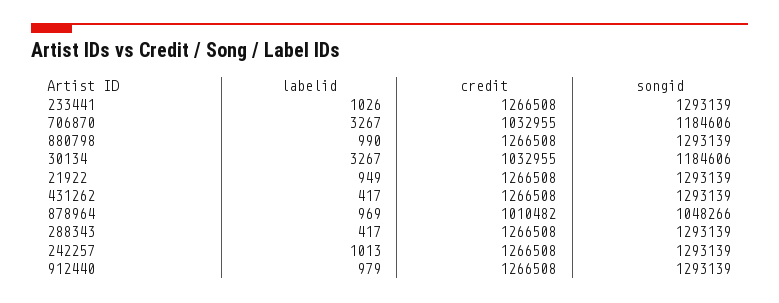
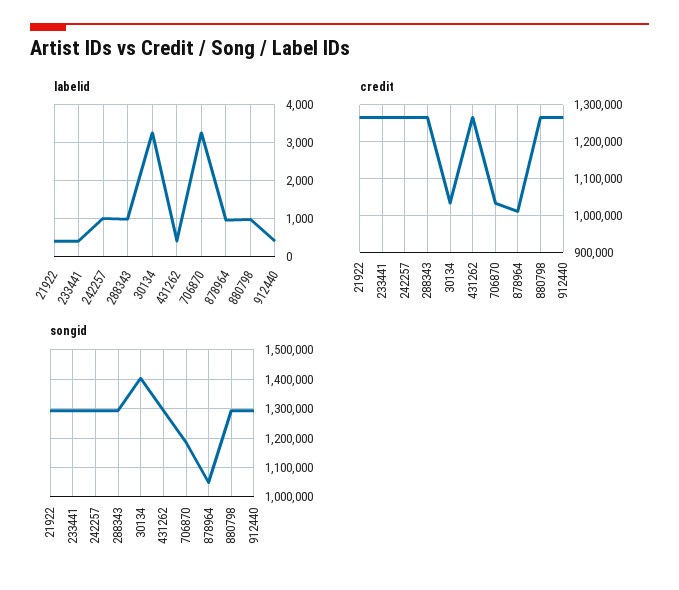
labelid, 233441: 1026 -> 400
songid, 30134: 1184606 -> 1400000
labelid, 21922: 949 -> 400
labelid, 288343: 417 -> 1000
labelid, 912440: 979 -> 400

